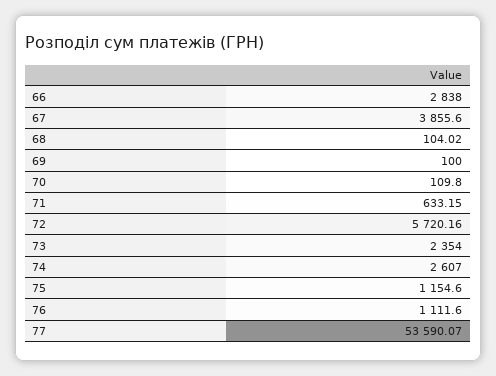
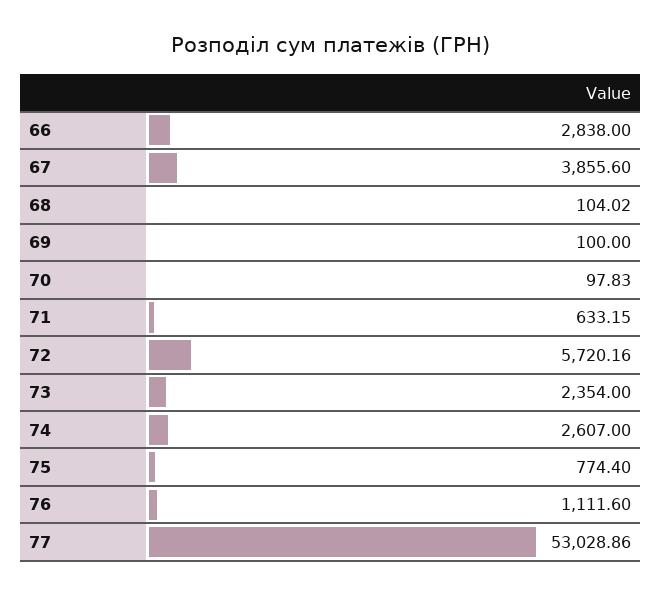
70: 109.8 -> 97.83
75: 1154.6 -> 774.4
77: 53590.07 -> 53028.86

